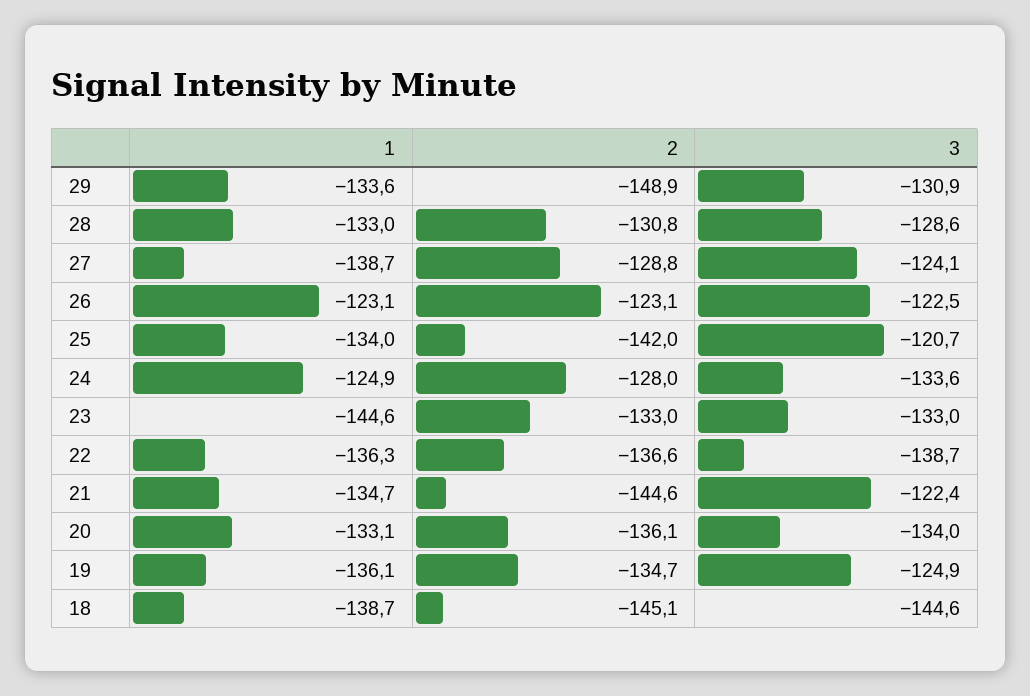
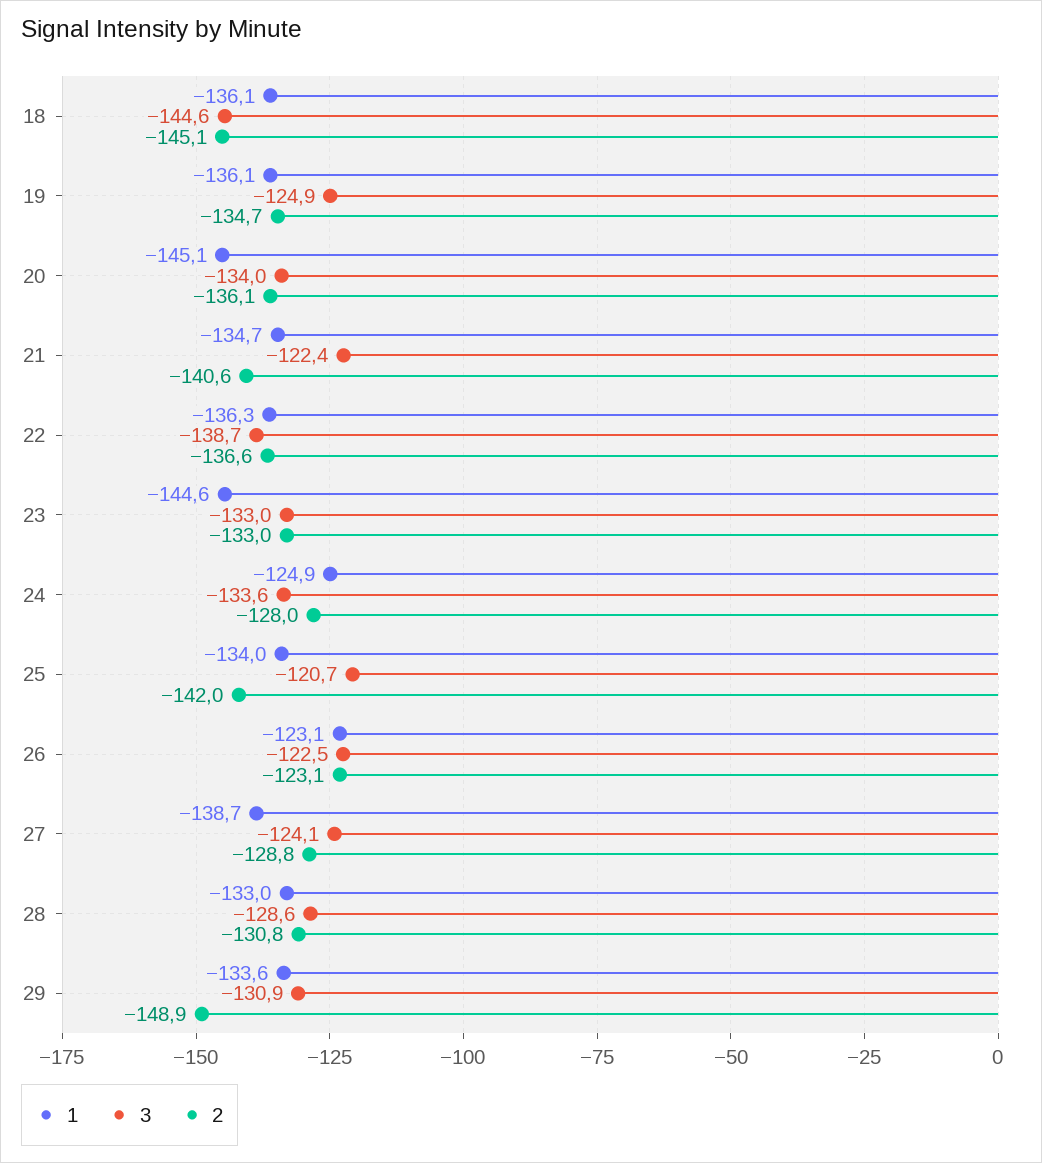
2, 21: -144.6 -> -140.6
1, 20: -133.1 -> -145.1
1, 18: -138.7 -> -136.1

